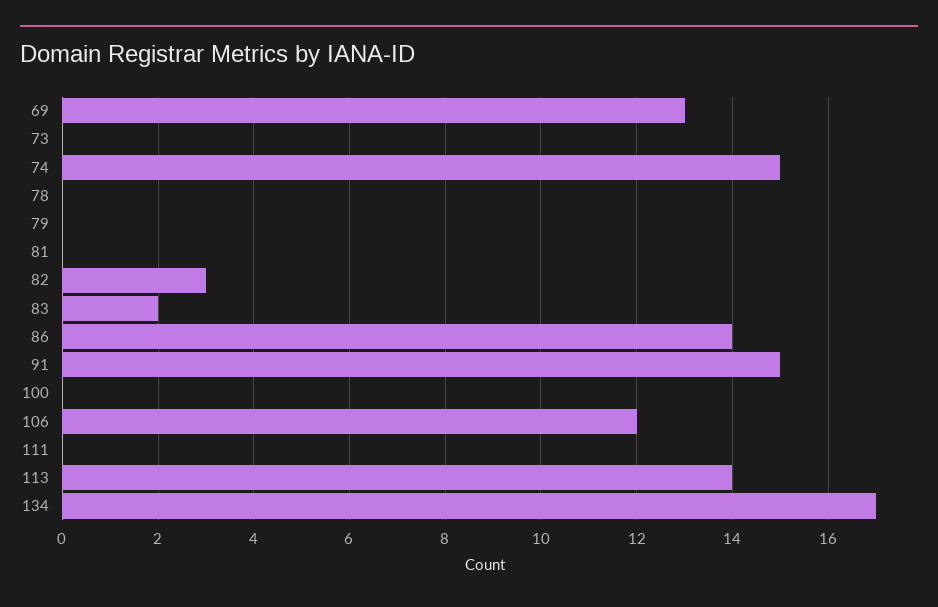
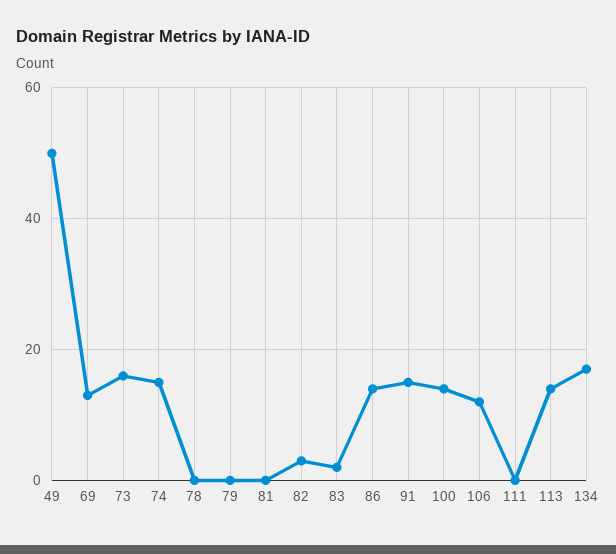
73: 0 -> 15
100: 0 -> 15
49: none -> 50

